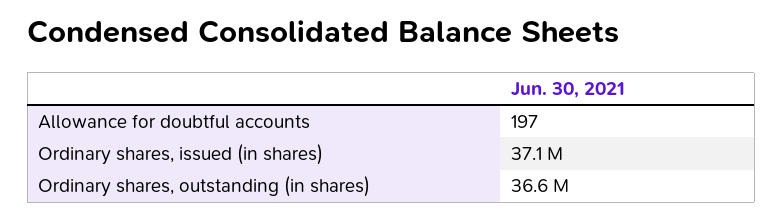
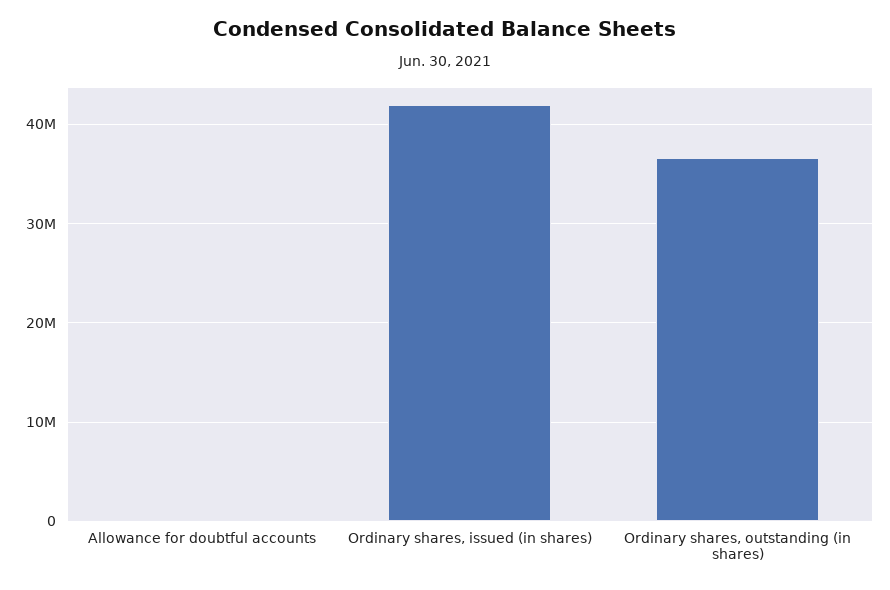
Ordinary shares, issued (in shares): 37100000 -> 42000000

